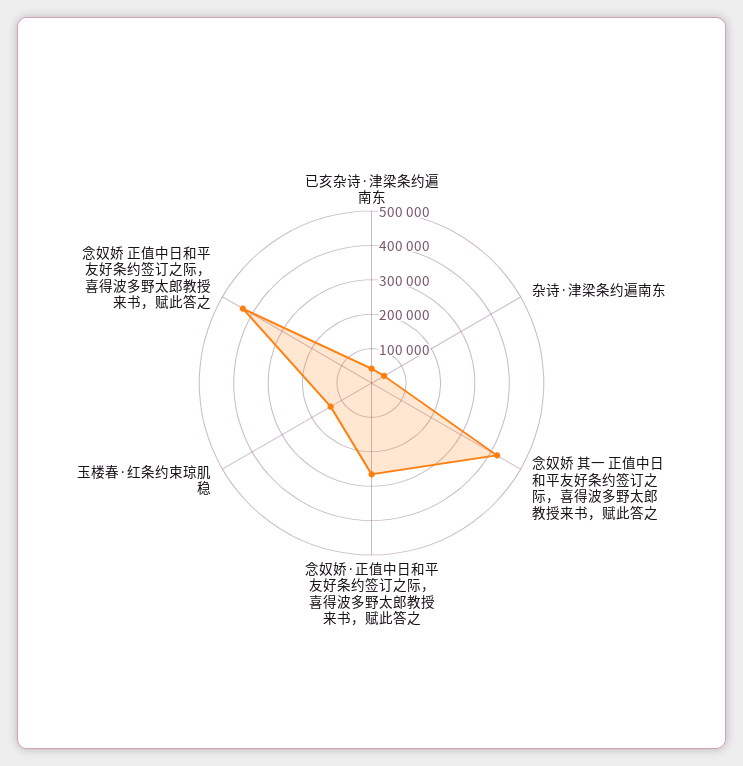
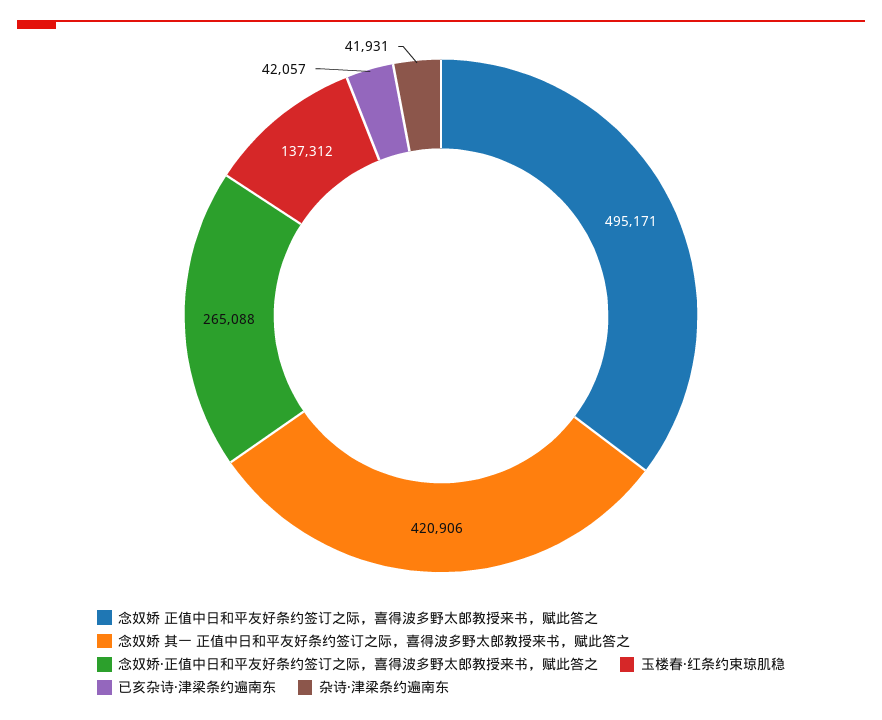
念奴娇 正值中日和平友好条约签订之际，喜得波多野太郎教授来书，赋此答之: 425000 -> 495171

